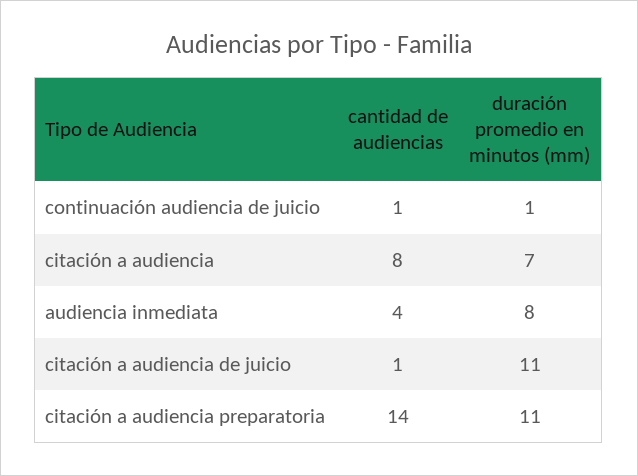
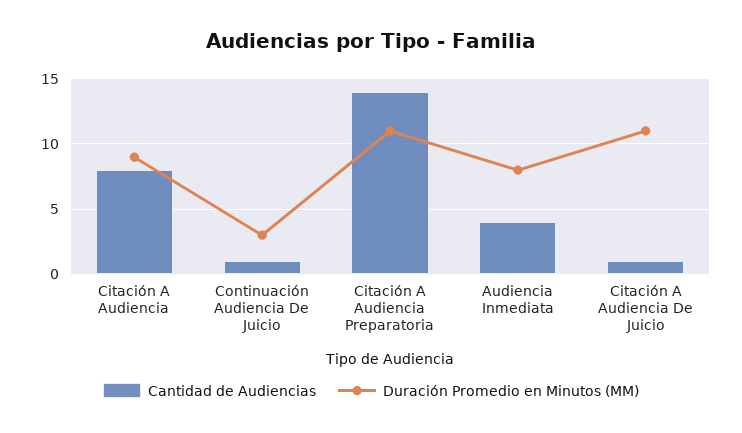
duración promedio en minutos (mm), continuación audiencia de juicio: 1 -> 3
duración promedio en minutos (mm), citación a audiencia: 7 -> 9

